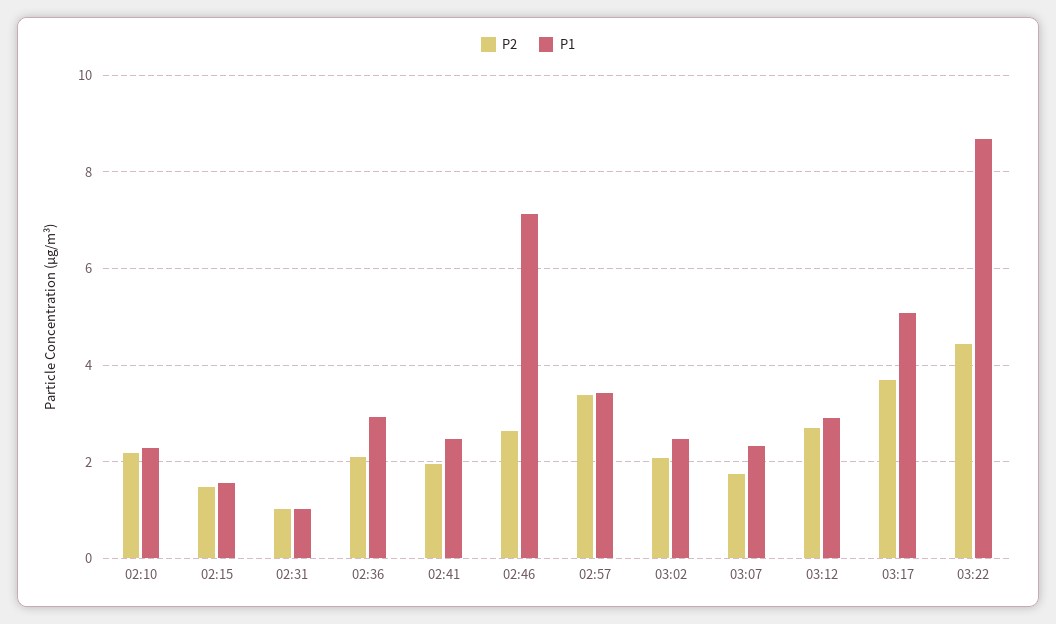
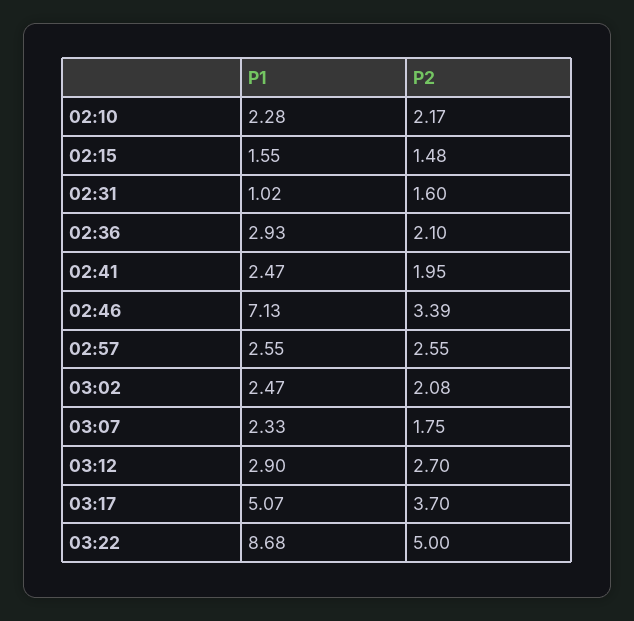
P2, 02:31: 1 -> 1.6
P2, 02:46: 2.6 -> 3.39
P2, 02:57: 3.4 -> 2.55
P1, 02:57: 3.4 -> 2.55
P2, 03:22: 4.4 -> 5

